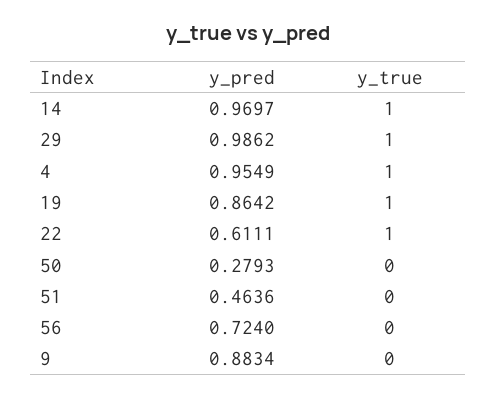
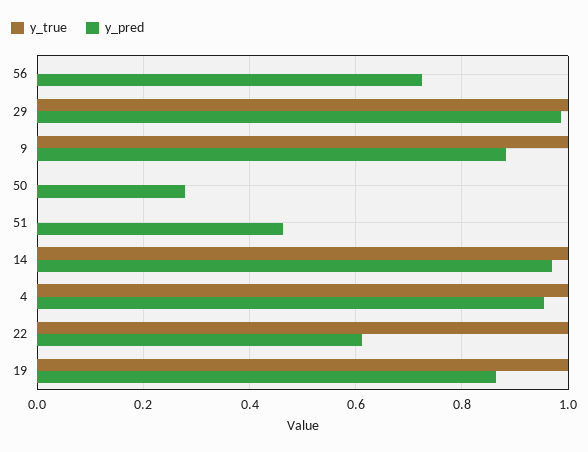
y_true, 9: 0 -> 1

